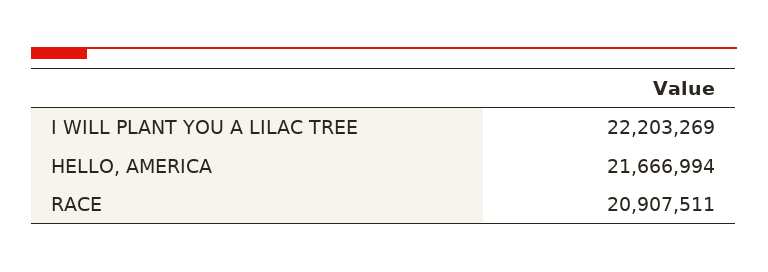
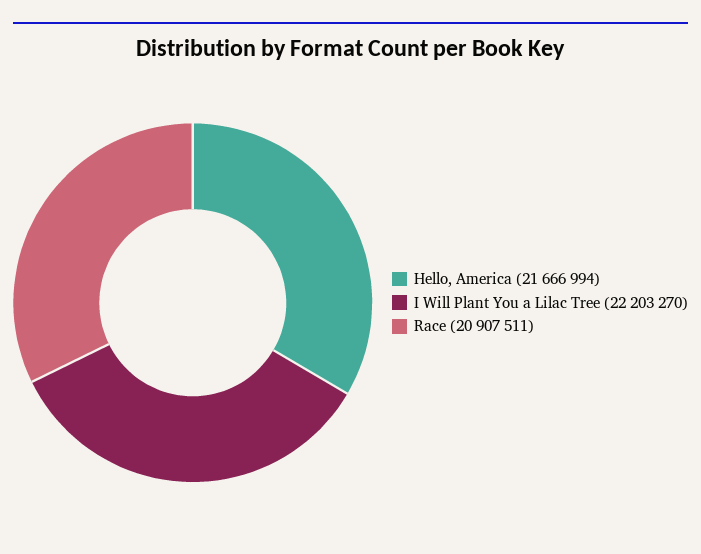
I WILL PLANT YOU A LILAC TREE: 22203269 -> 22203270

